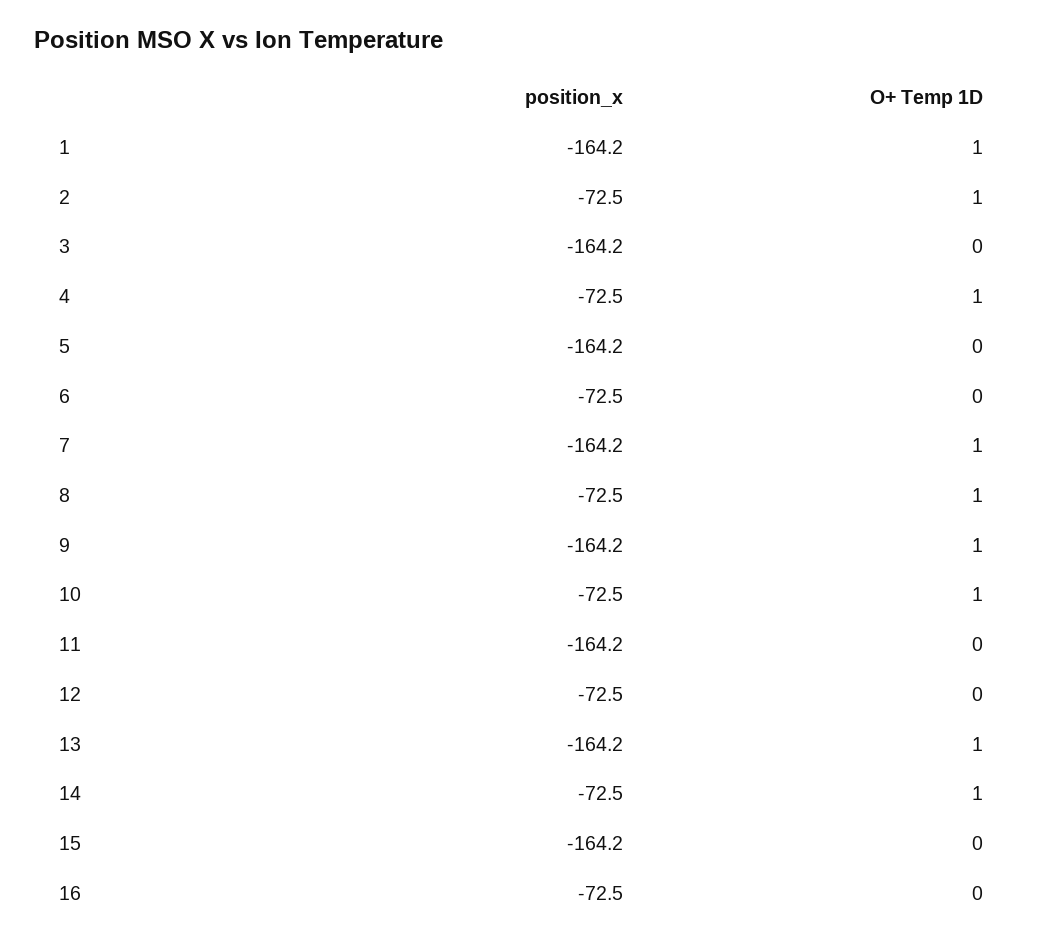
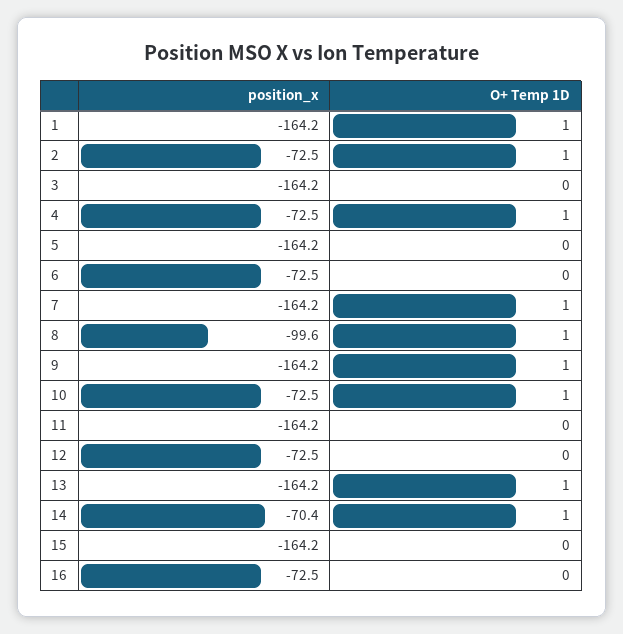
position_x, 8: -72.5 -> -99.6
position_x, 14: -72.5 -> -70.4

